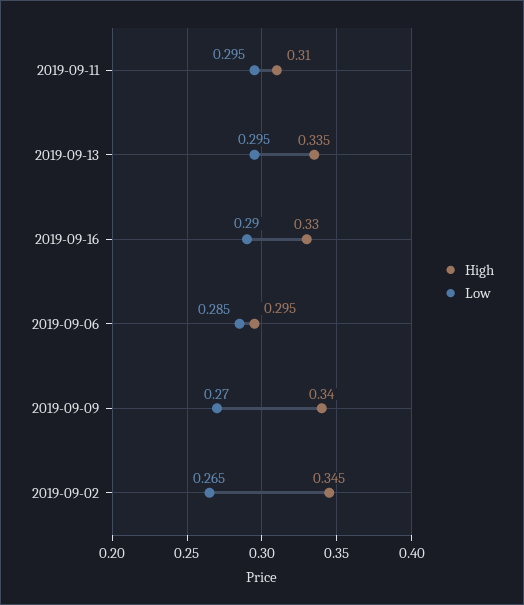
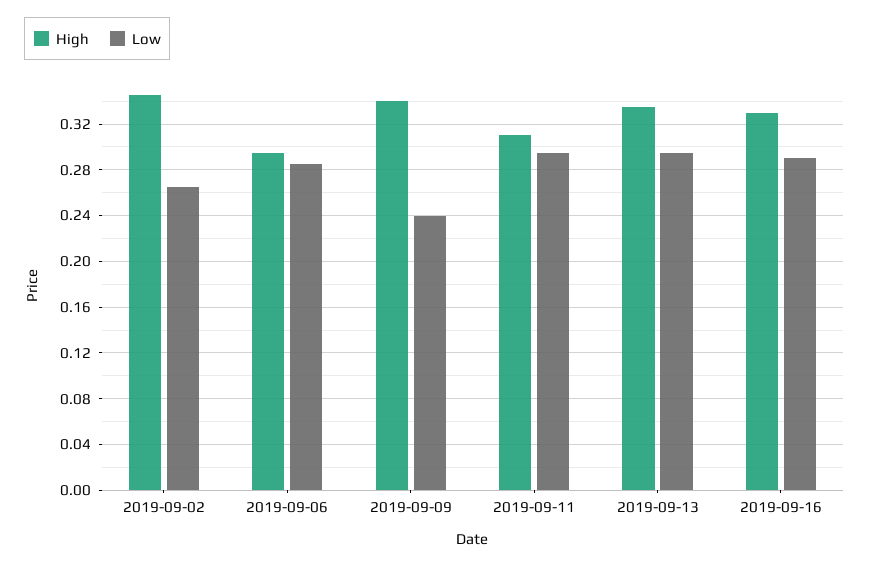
Low, 2019-09-09: 0.27 -> 0.24

